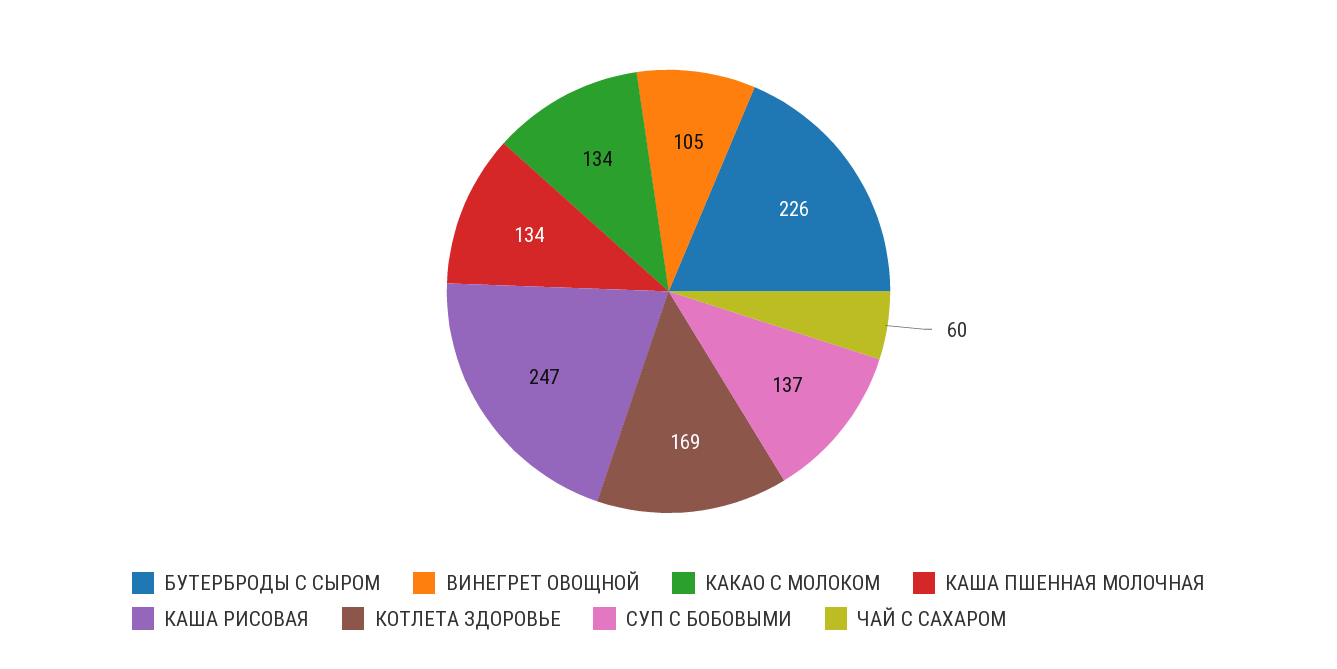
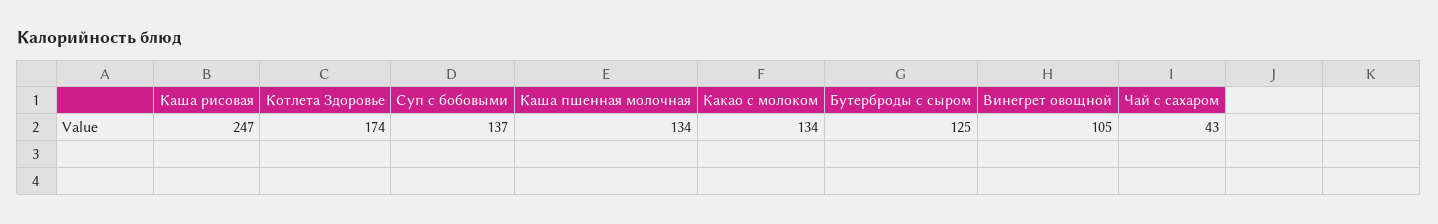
БУТЕРБРОДЫ С СЫРОМ: 226 -> 125
КОТЛЕТА ЗДОРОВЬЕ: 169 -> 174
ЧАЙ С САХАРОМ: 60 -> 43

